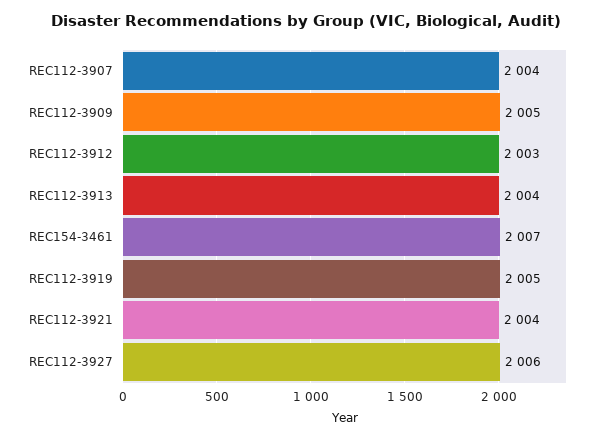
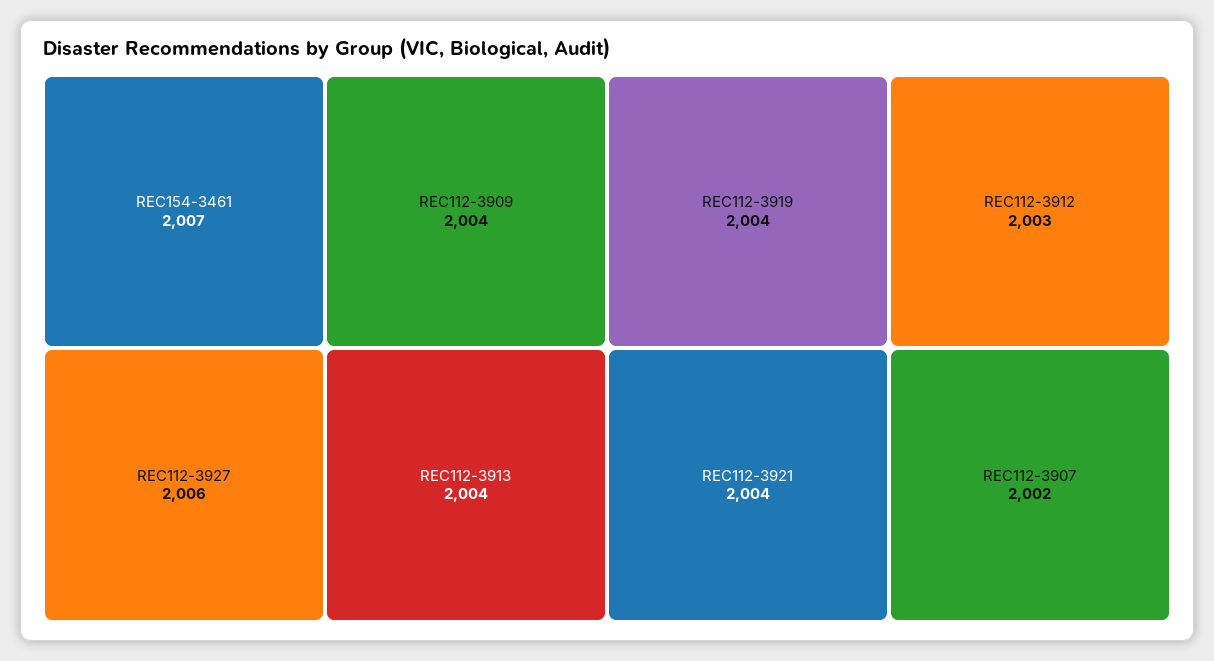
REC112-3907: 2004 -> 2002
REC112-3909: 2005 -> 2004
REC112-3919: 2005 -> 2004

